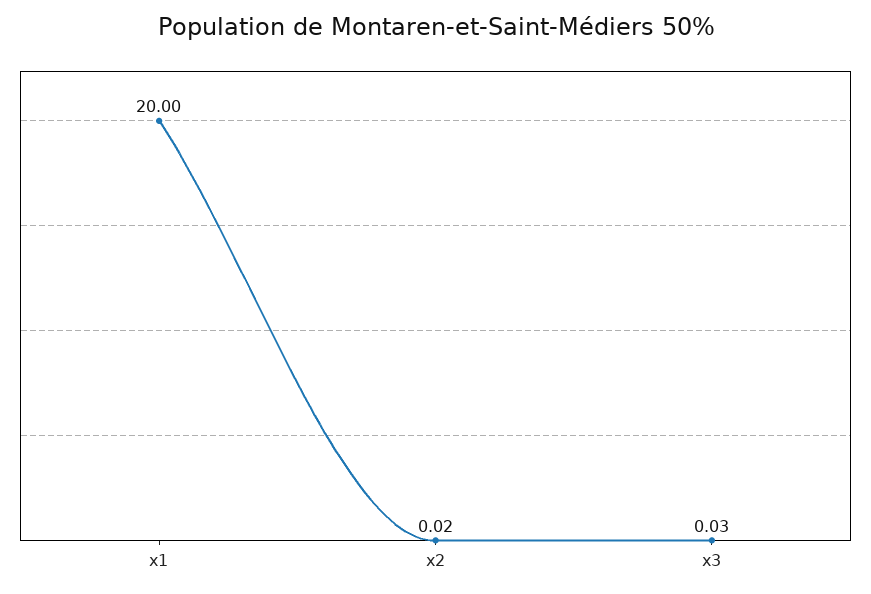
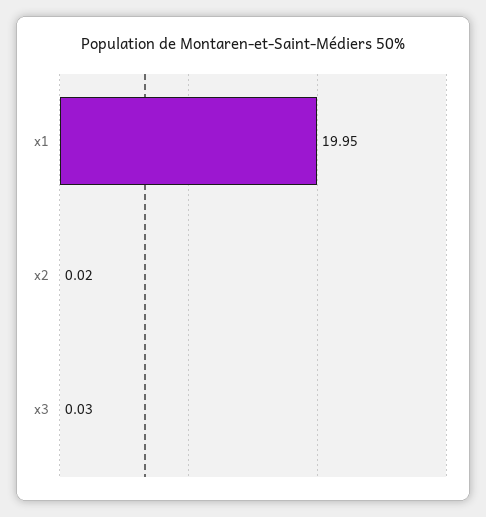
x1: 20 -> 19.95

